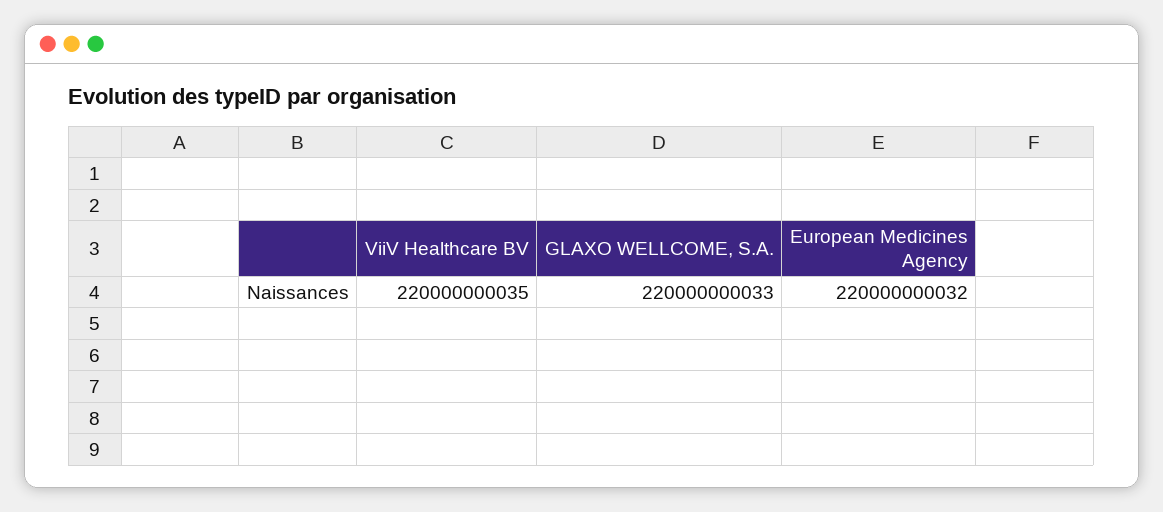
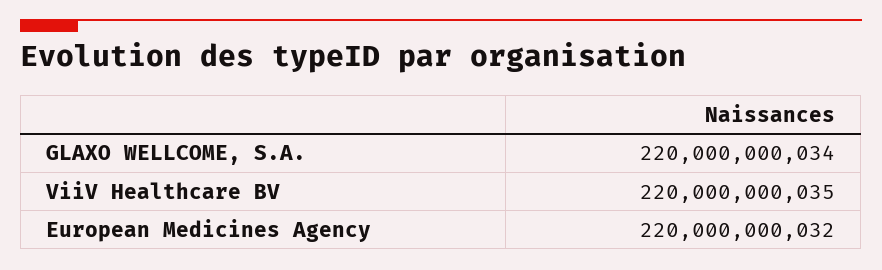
GLAXO WELLCOME, S.A.: 220000000033 -> 220000000034

